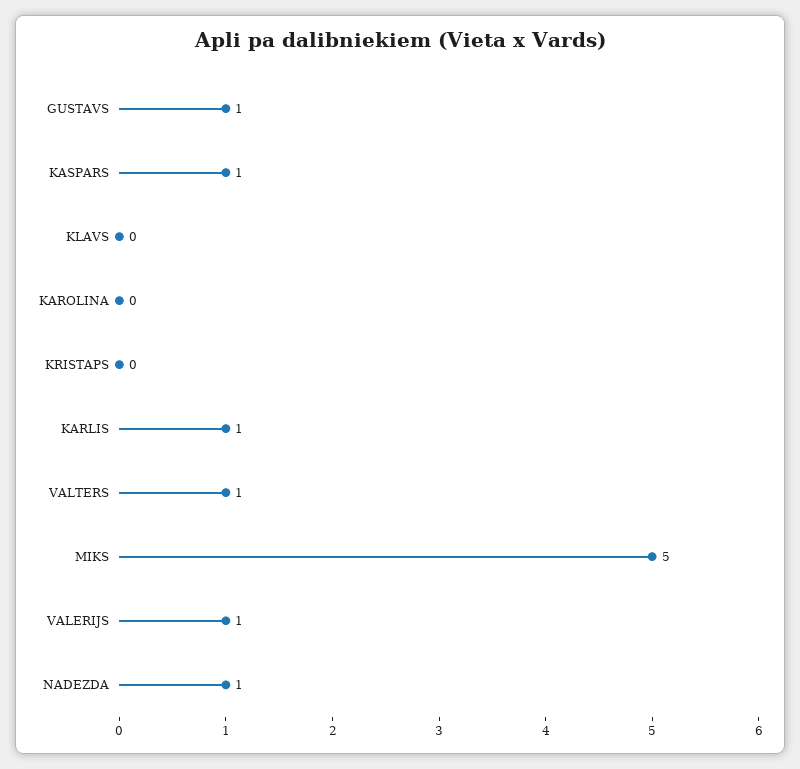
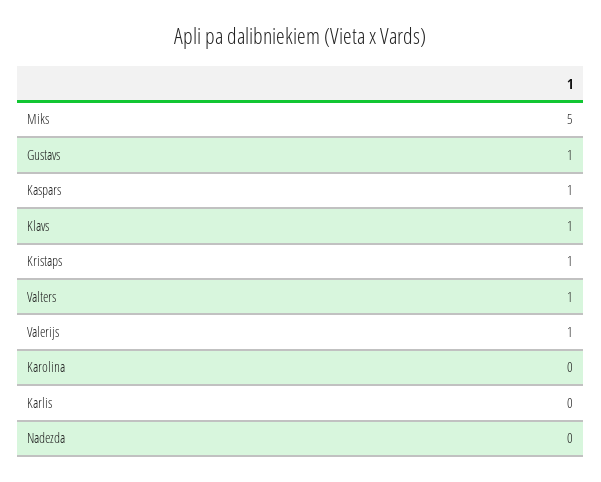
KLAVS: 0 -> 1
KRISTAPS: 0 -> 1
KARLIS: 1 -> 0
NADEZDA: 1 -> 0

